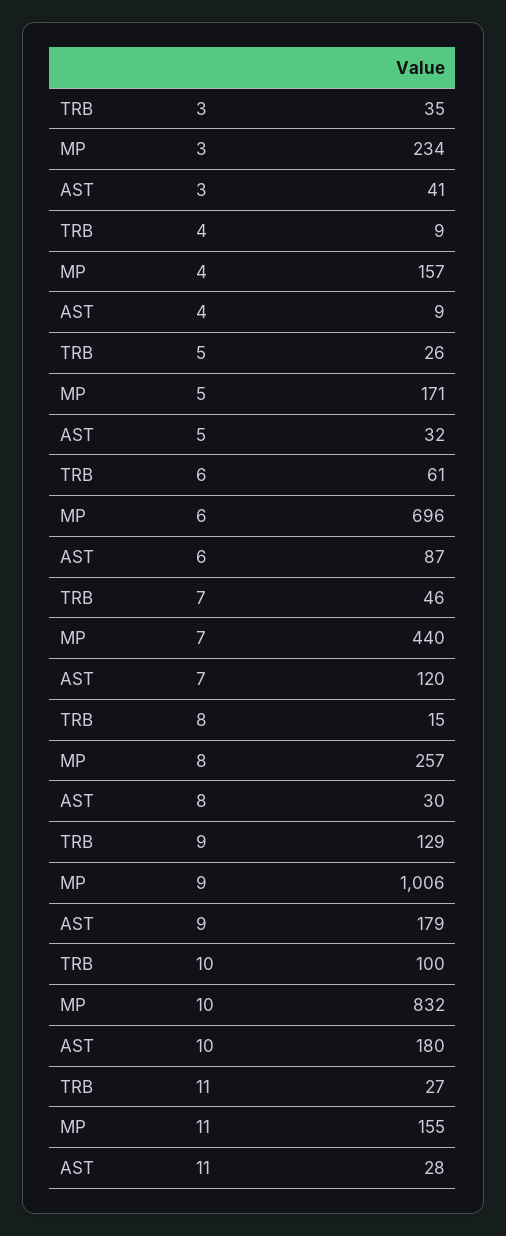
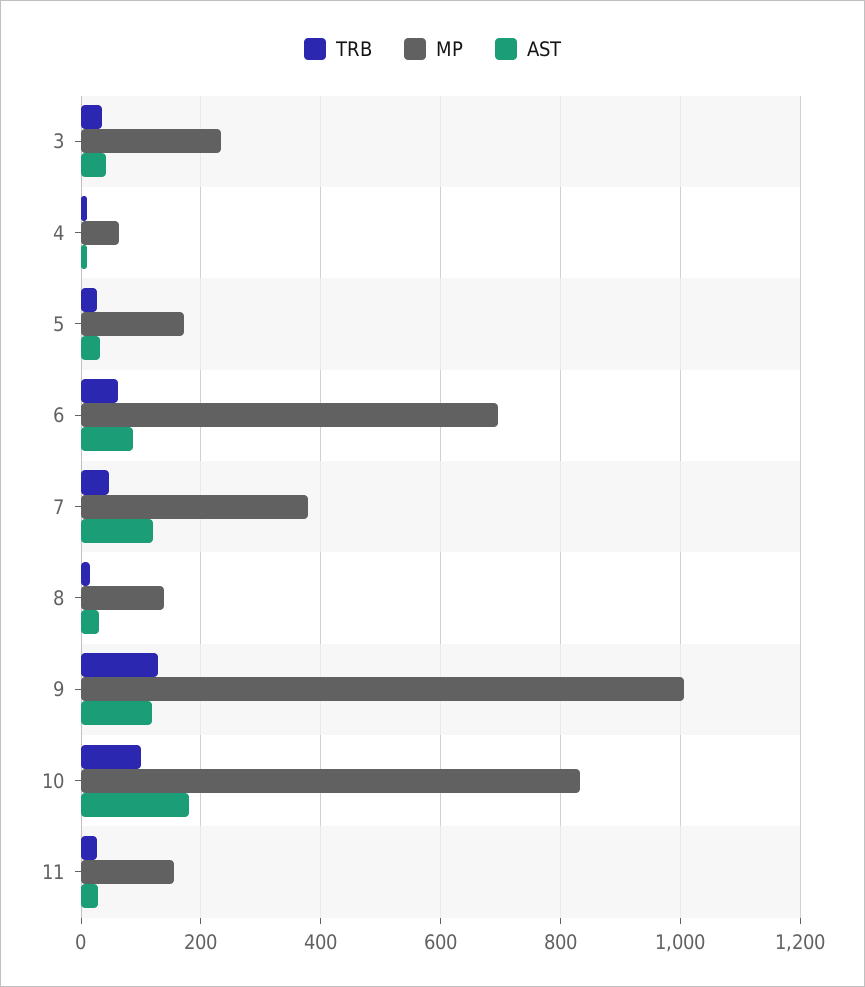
MP, 4: 157 -> 60
MP, 7: 440 -> 380
MP, 8: 257 -> 140
AST, 9: 179 -> 120

